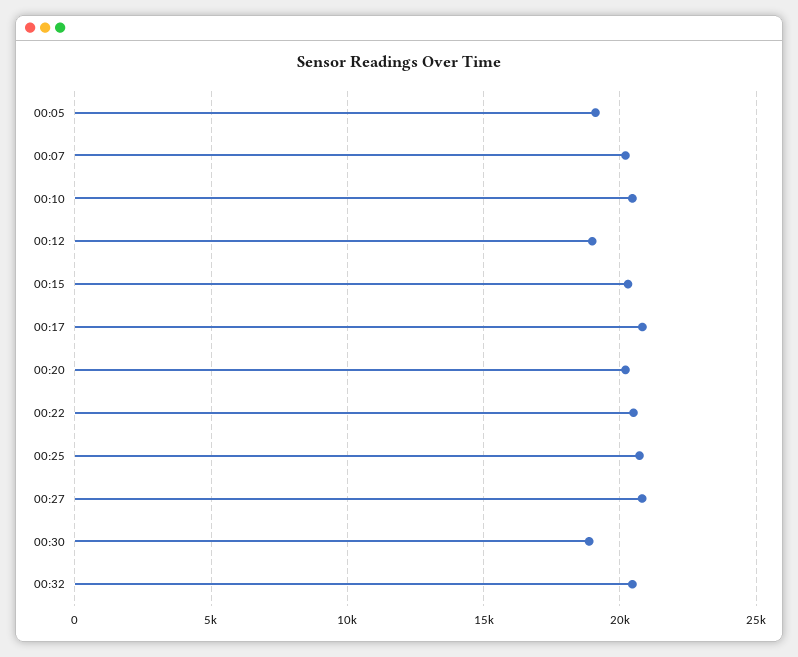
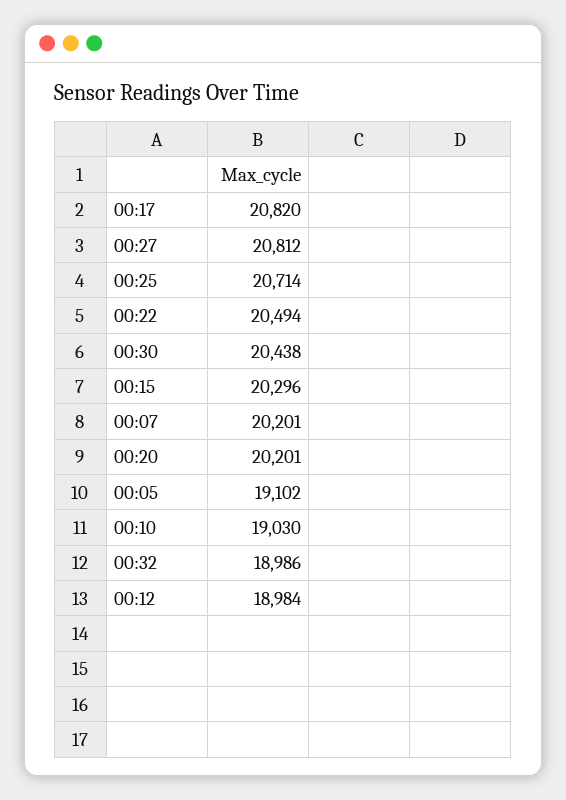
00:10: 20500 -> 19030
00:30: 19000 -> 20438
00:32: 20500 -> 18986

